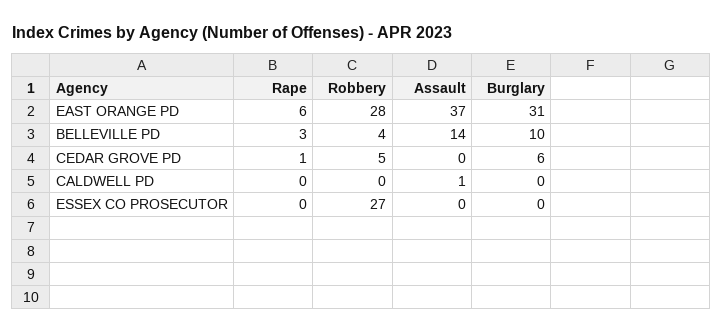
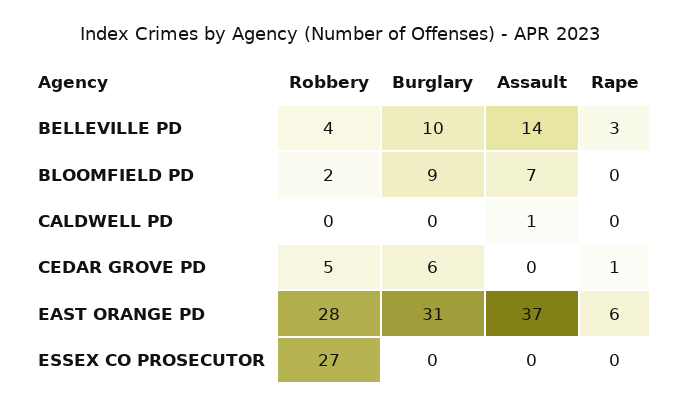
Robbery, BLOOMFIELD PD: none -> 2
Burglary, BLOOMFIELD PD: none -> 9
Assault, BLOOMFIELD PD: none -> 7
Rape, BLOOMFIELD PD: none -> 0

